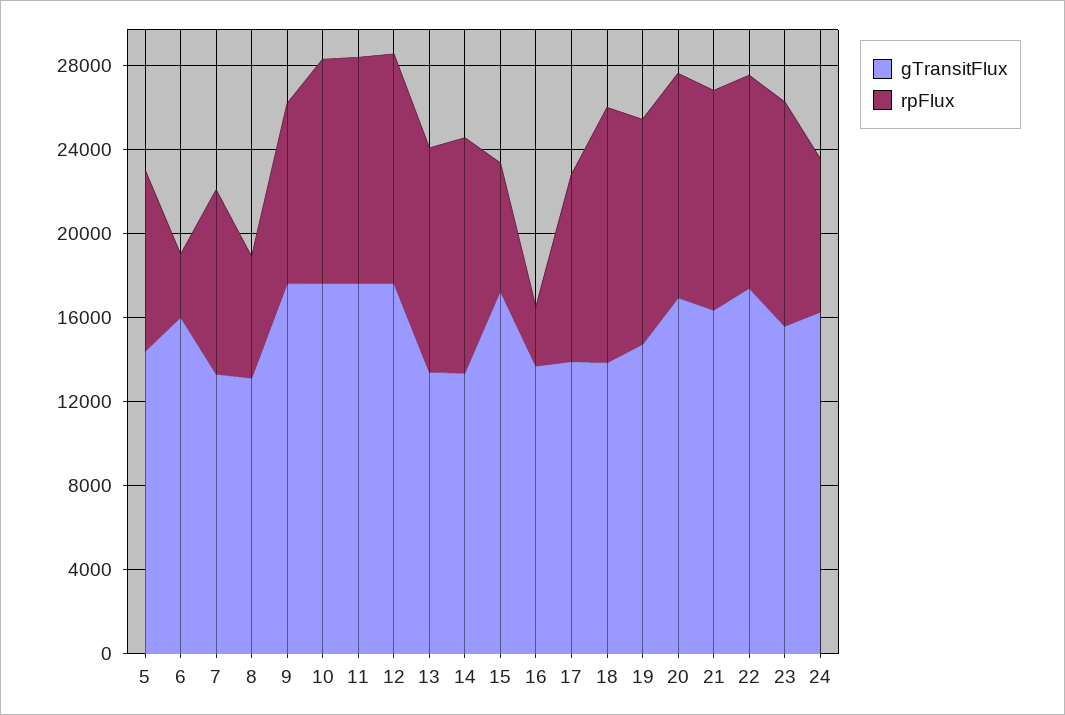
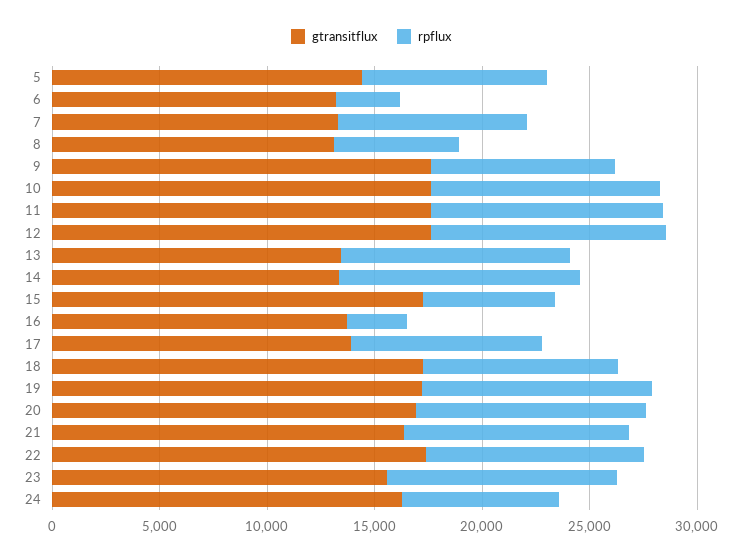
gTransitFlux, 6: 16000 -> 13000
gTransitFlux, 18: 14000 -> 17000
rpFlux, 18: 12000 -> 9000
gTransitFlux, 19: 15000 -> 17000

